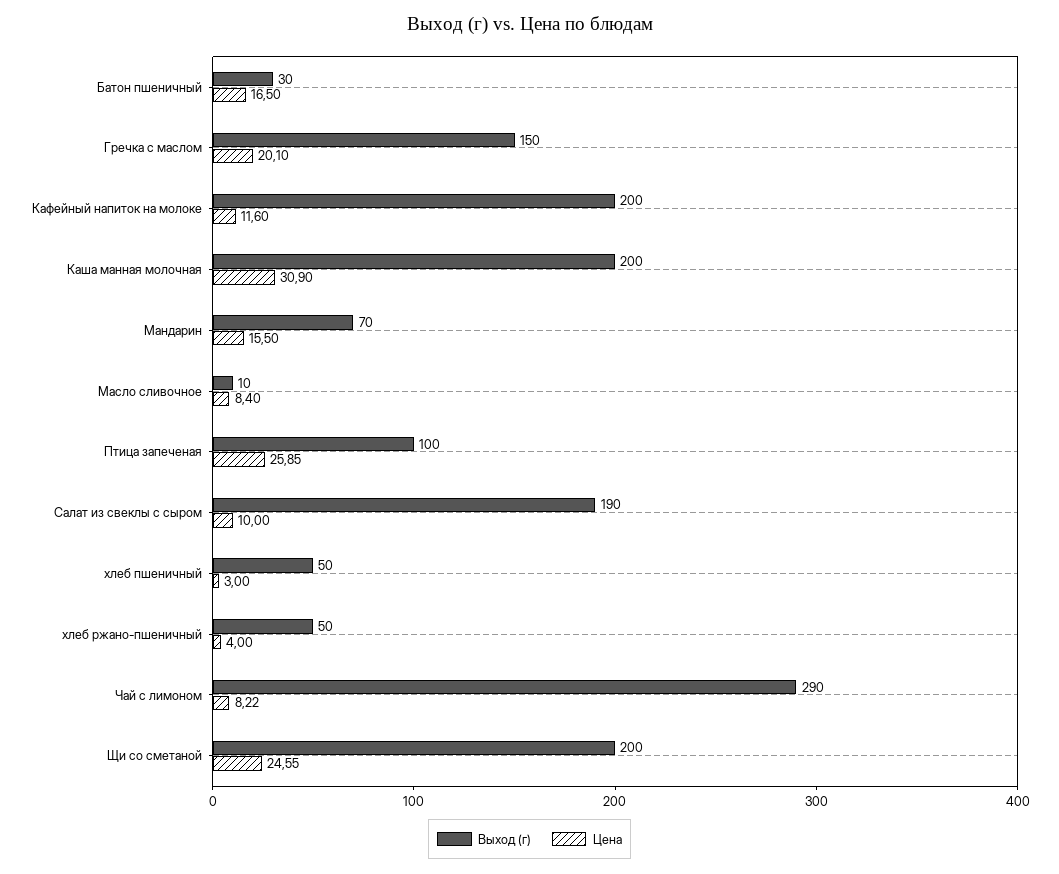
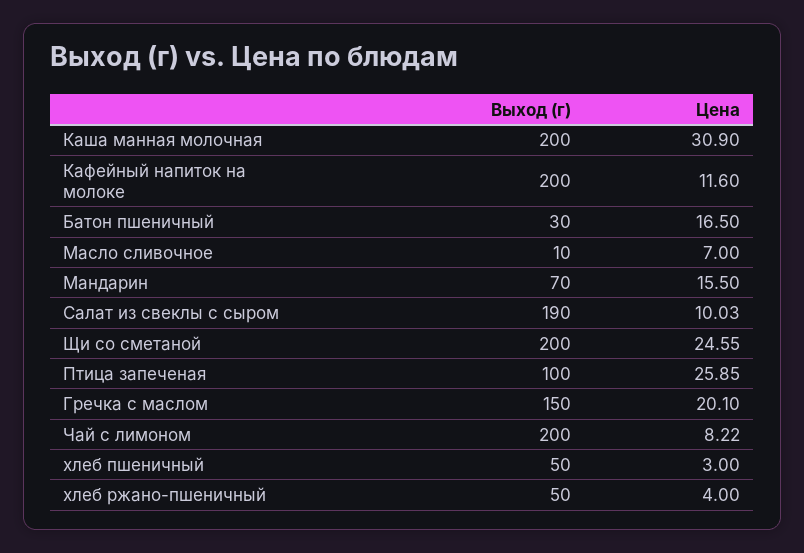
Цена, Масло сливочное: 8.4 -> 7
Цена, Салат из свеклы с сыром: 10 -> 10.03
Выход (г), Чай с лимоном: 290 -> 200

